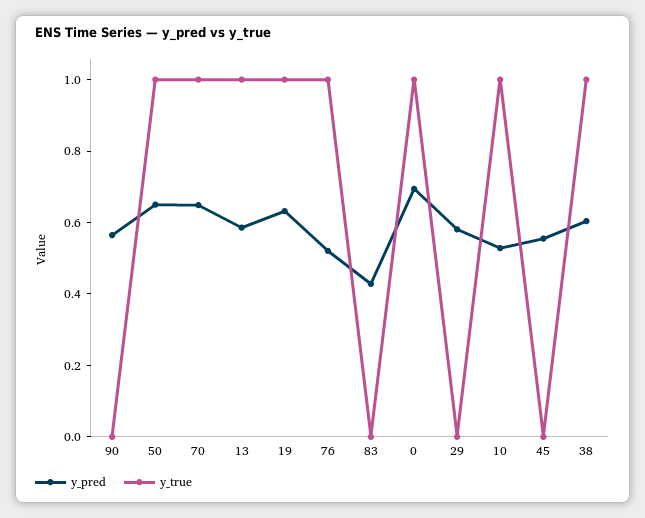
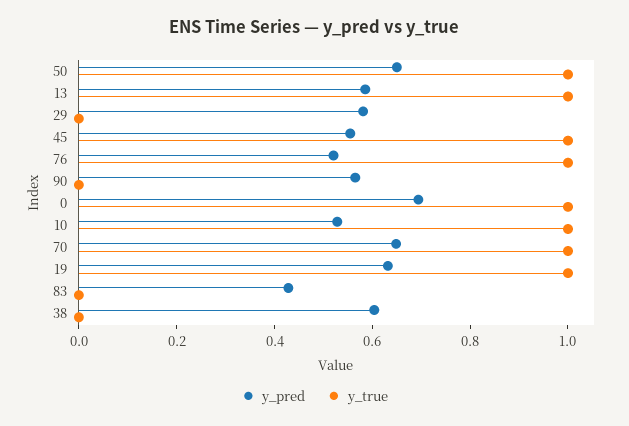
y_true, 45: 0 -> 1
y_true, 38: 1 -> 0

